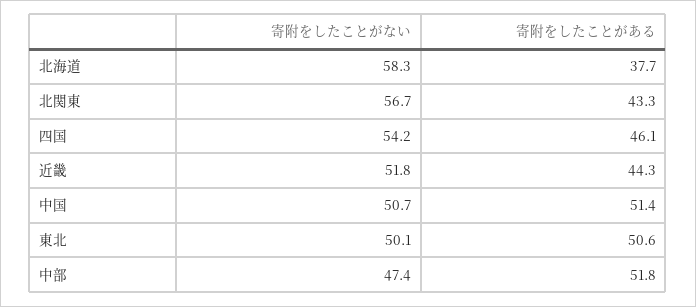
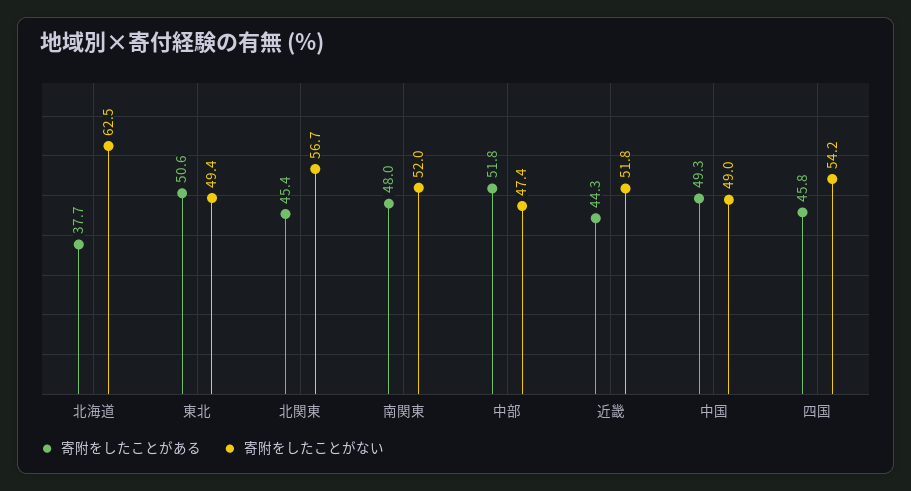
寄附をしたことがない, 北海道: 58.3 -> 62.5
寄附をしたことがある, 北関東: 43.3 -> 45.4
寄附をしたことがある, 四国: 46.1 -> 45.8
寄附をしたことがない, 中国: 50.7 -> 49
寄附をしたことがある, 中国: 51.4 -> 49.3
寄附をしたことがない, 東北: 50.1 -> 49.4
寄附をしたことがある, 南関東: none -> 48
寄附をしたことがない, 南関東: none -> 52

